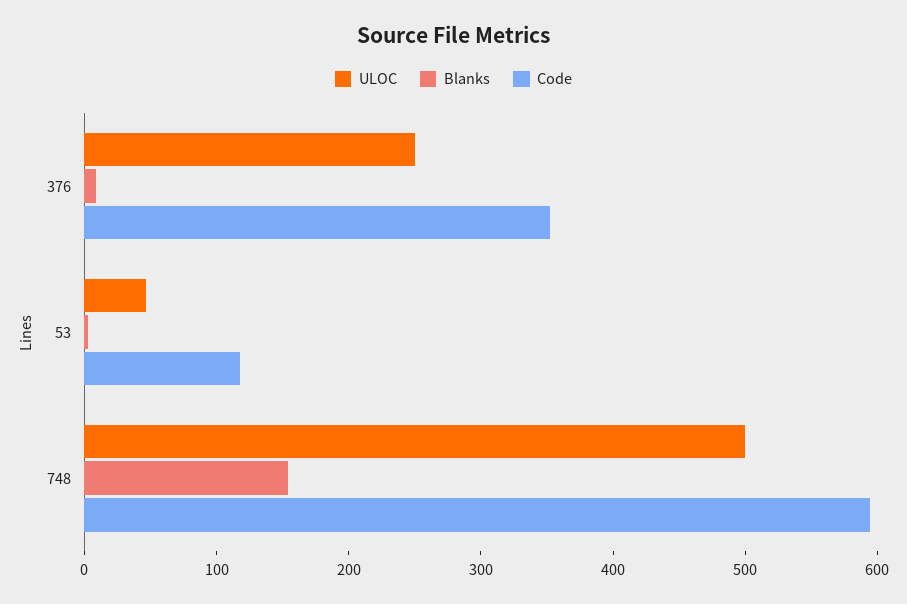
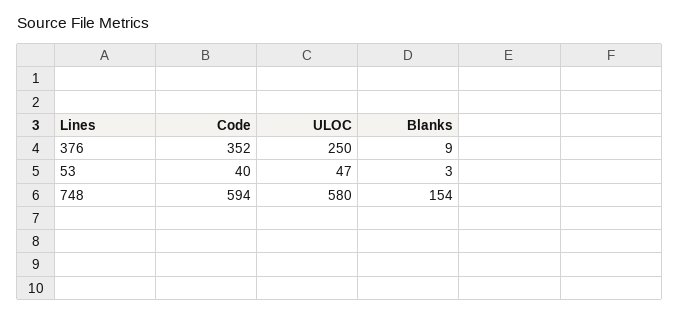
Code, 53: 120 -> 40
ULOC, 748: 500 -> 580

